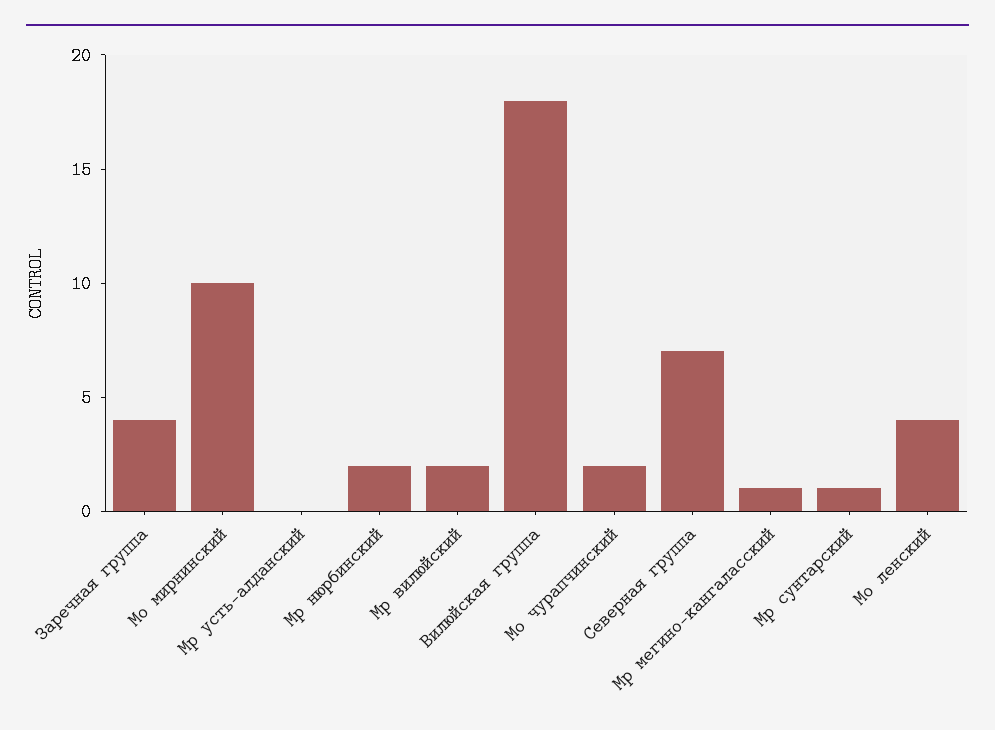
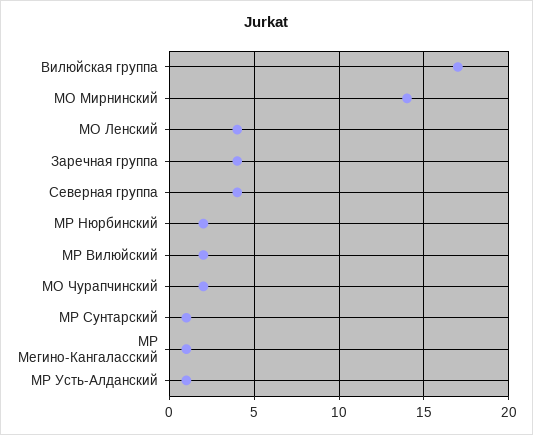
Мо мирнинский: 10 -> 14
Мр усть-алданский: 0 -> 1
Вилюйская группа: 18 -> 17
Северная группа: 7 -> 4

